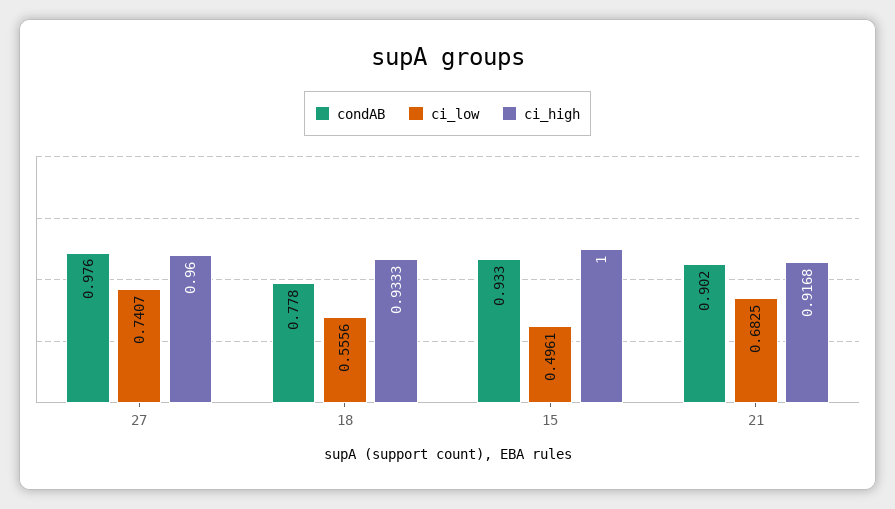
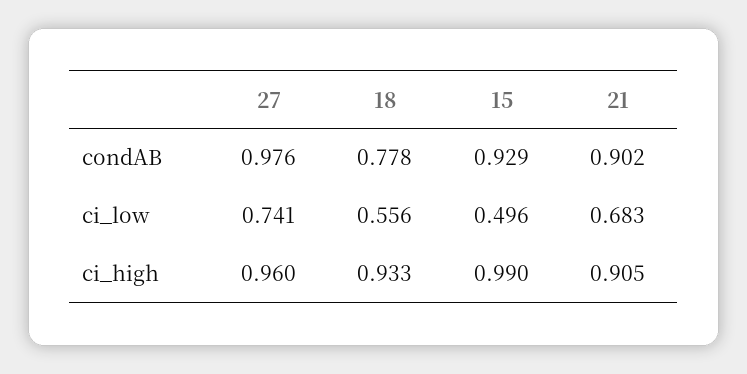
condAB, 15: 0.933 -> 0.929
ci_high, 15: 1 -> 0.99
ci_high, 21: 0.9168 -> 0.905

